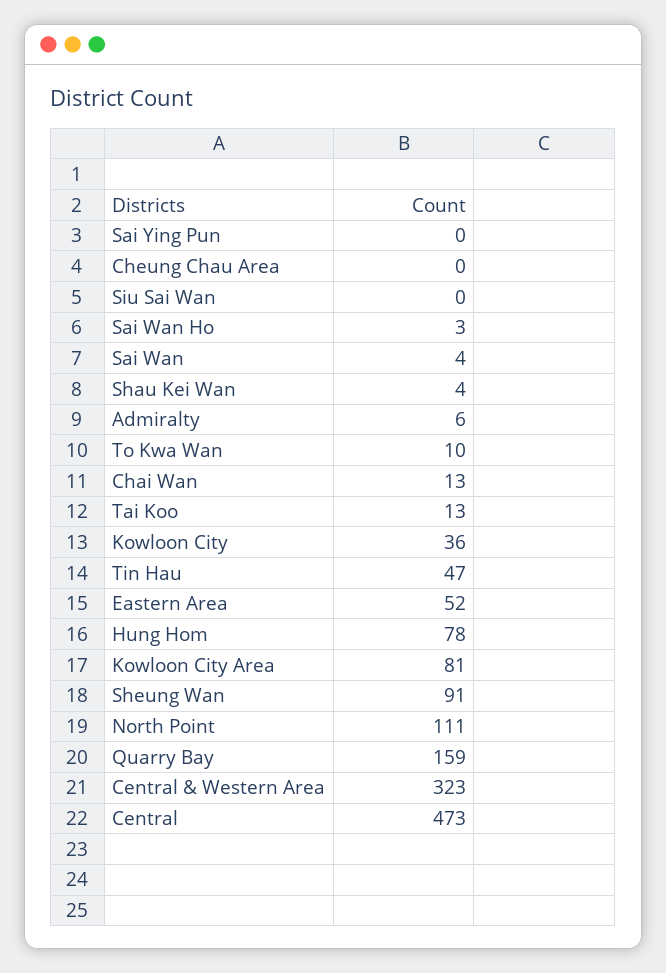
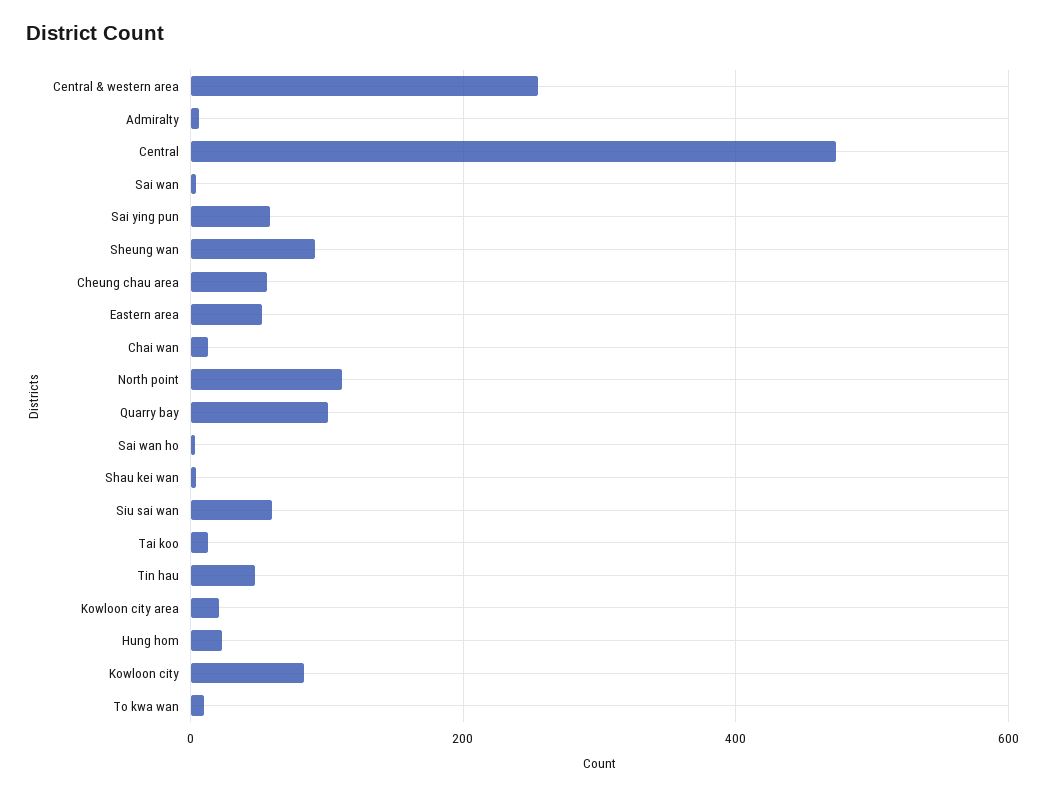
Sai Ying Pun: 0 -> 60
Cheung Chau Area: 0 -> 60
Siu Sai Wan: 0 -> 60
Kowloon City: 36 -> 80
Hung Hom: 78 -> 20
Kowloon City Area: 81 -> 20
Quarry Bay: 159 -> 100
Central & Western Area: 323 -> 260

